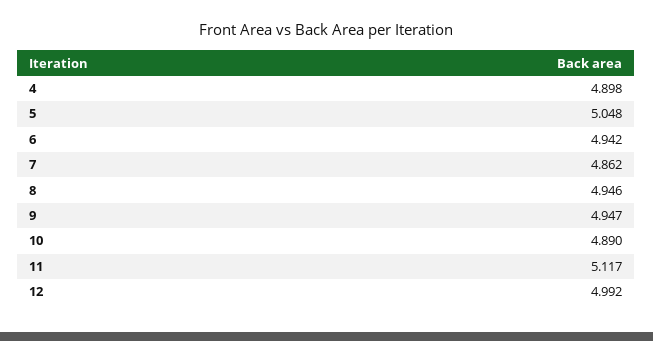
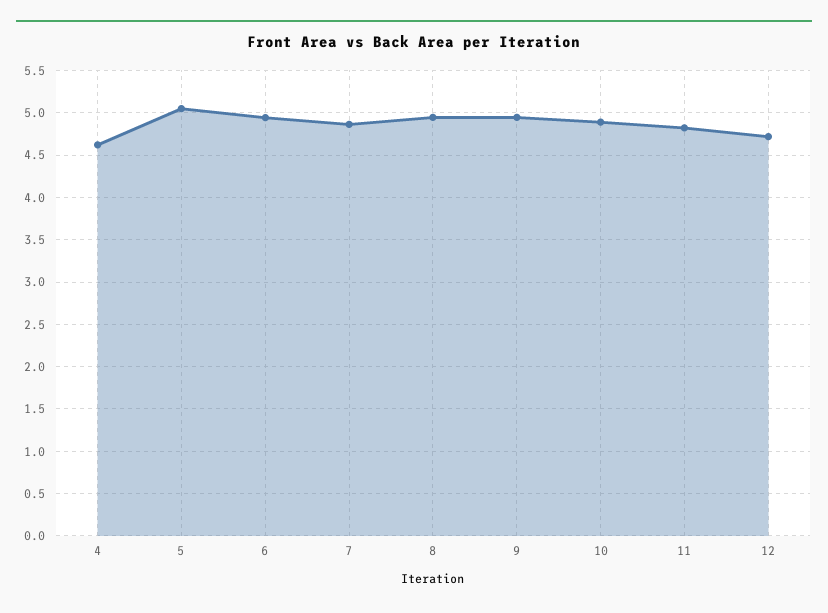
4: 4.898 -> 4.6
11: 5.117 -> 4.8
12: 4.992 -> 4.7

